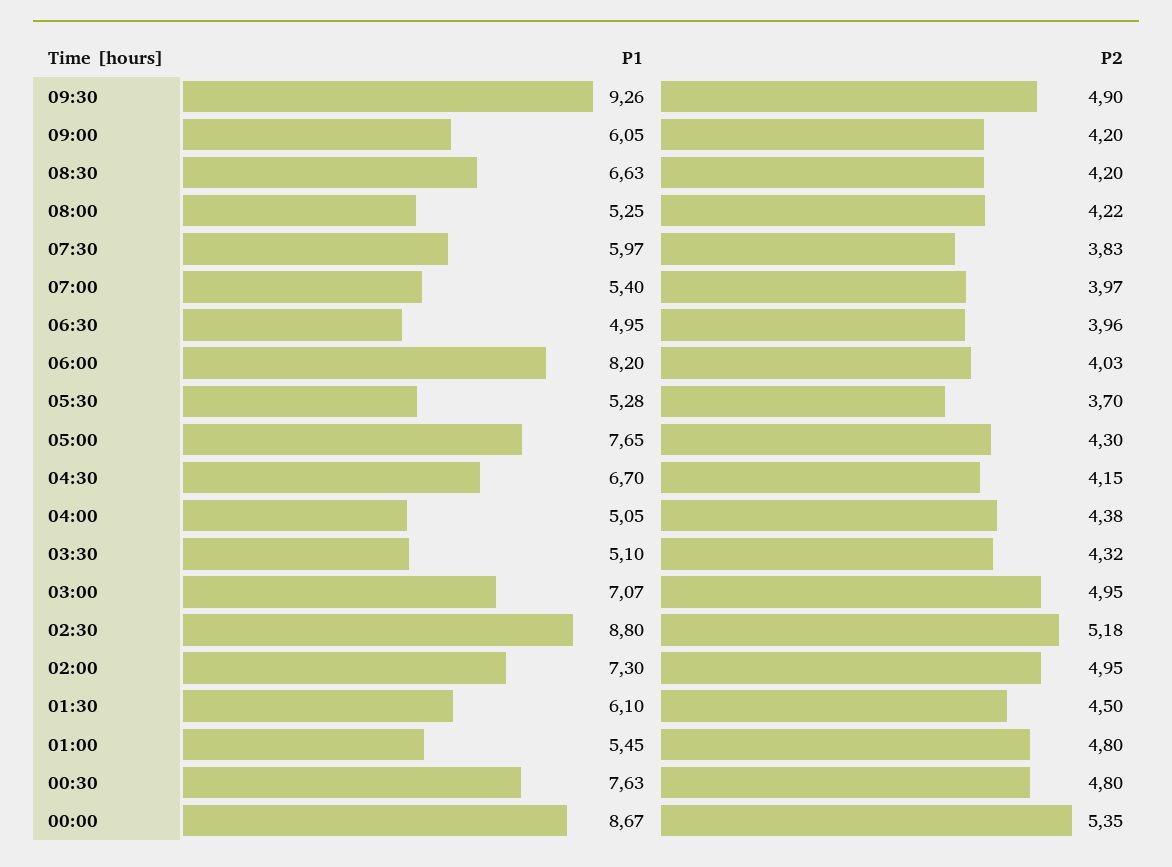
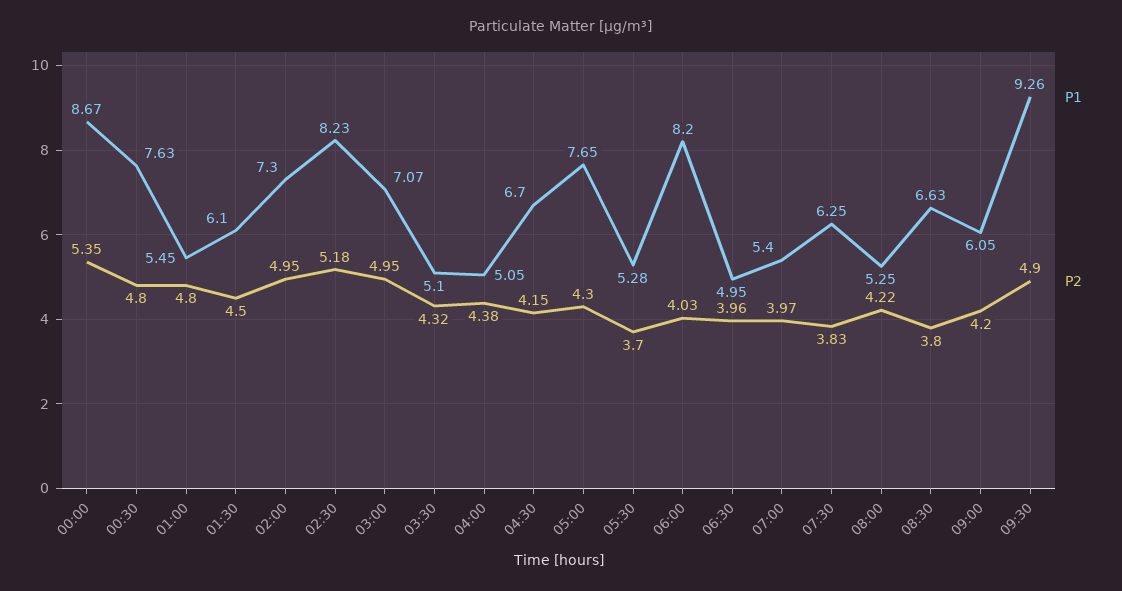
P2, 08:30: 4.2 -> 3.8
P1, 07:30: 5.97 -> 6.25
P1, 02:30: 8.8 -> 8.23

